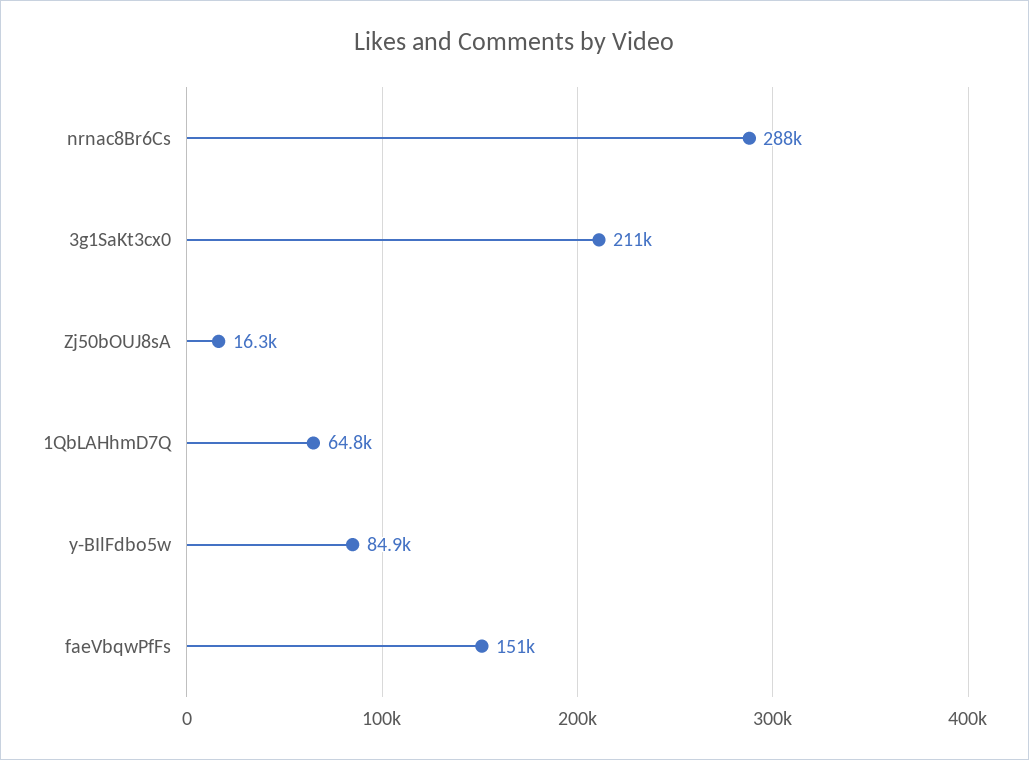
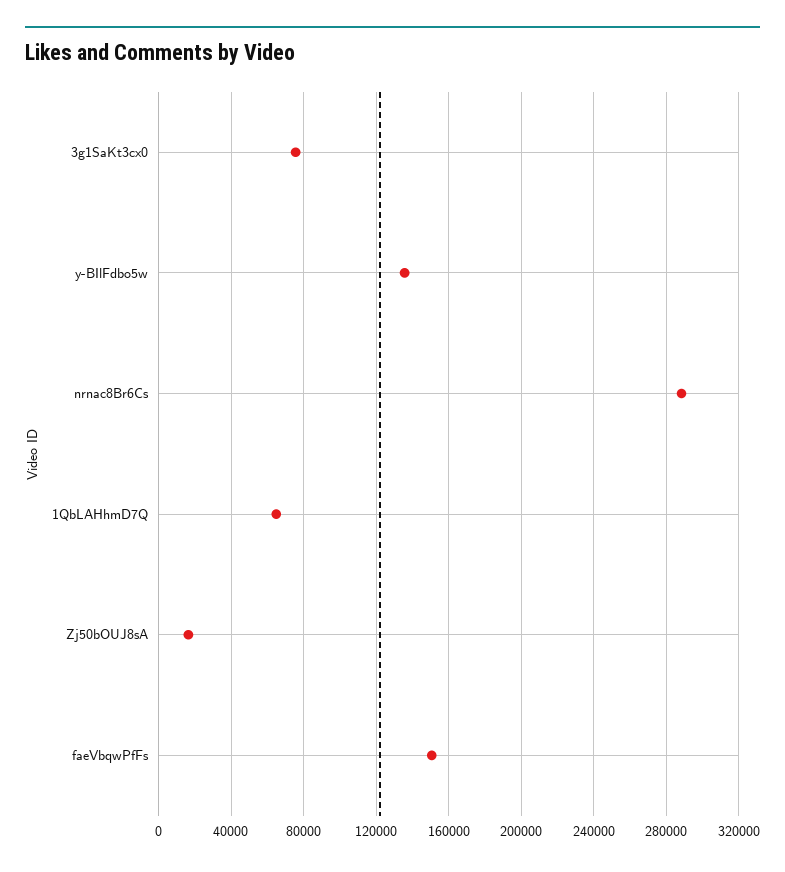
3g1SaKt3cx0: 211000 -> 75000
y-BIlFdbo5w: 84900 -> 135000

